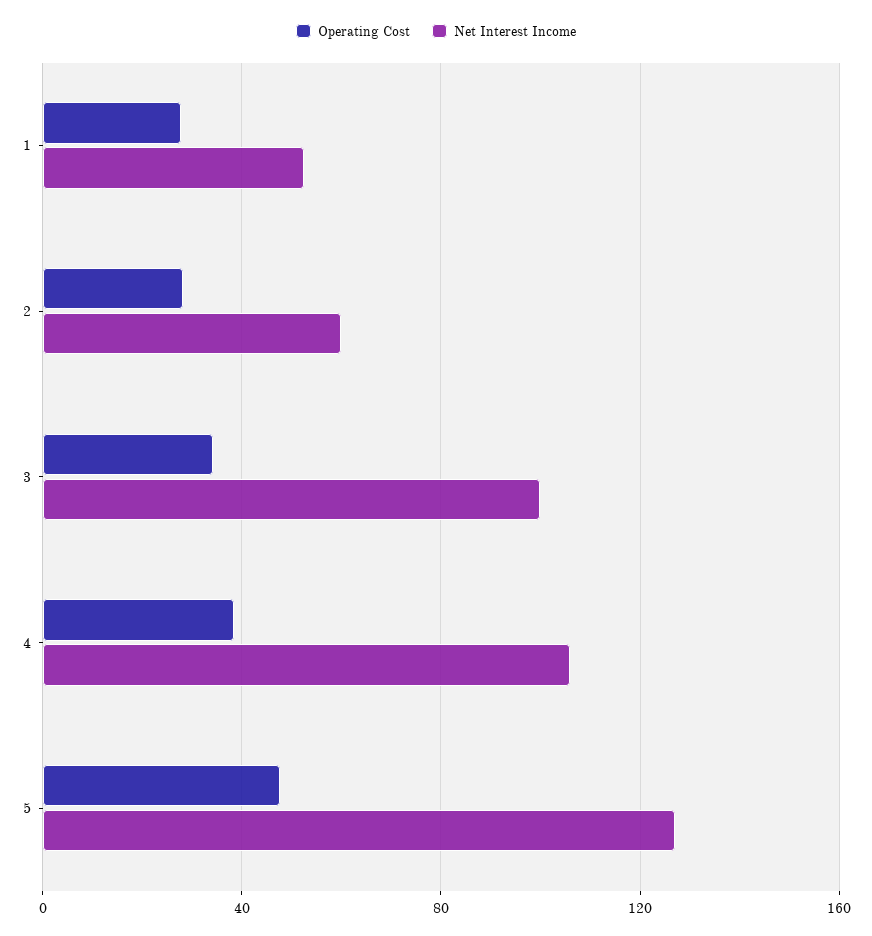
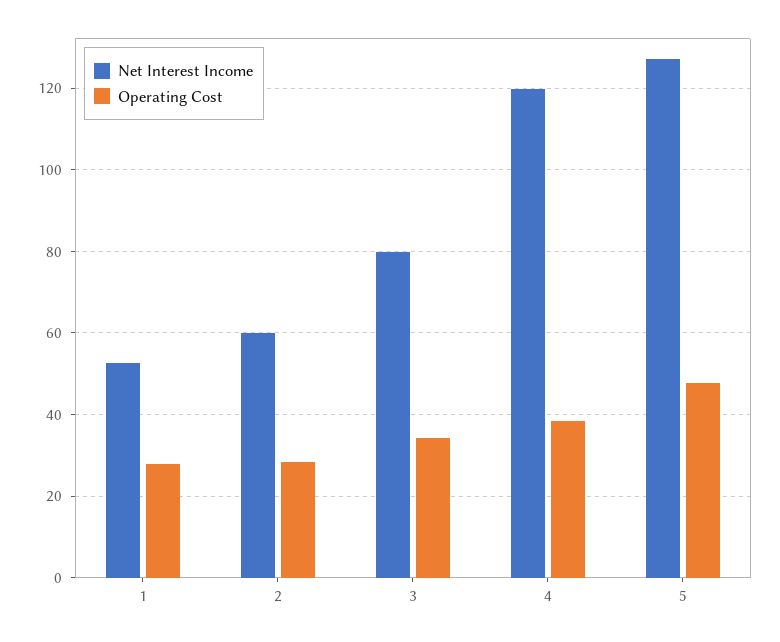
Net Interest Income, 3: 100 -> 80
Net Interest Income, 4: 105 -> 120

